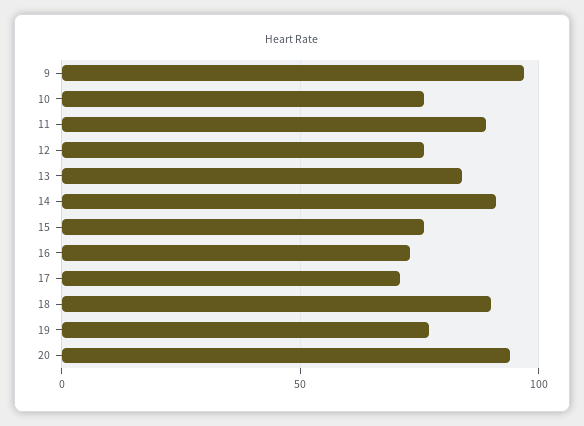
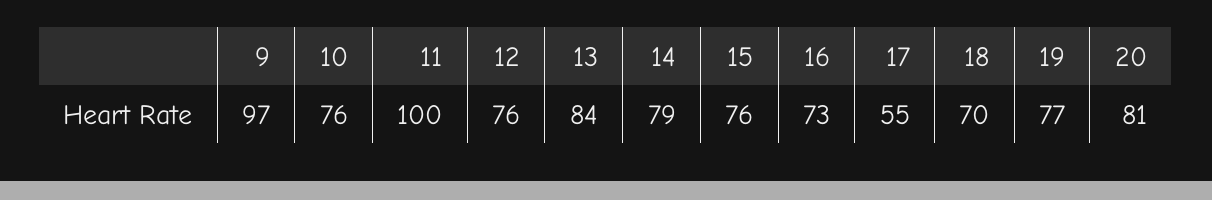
11: 90 -> 100
14: 90 -> 79
17: 70 -> 55
18: 90 -> 70
20: 95 -> 81

